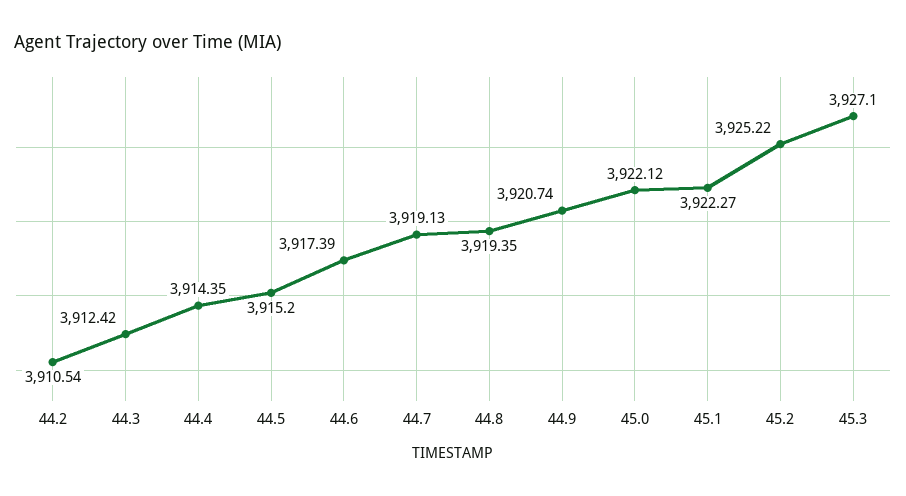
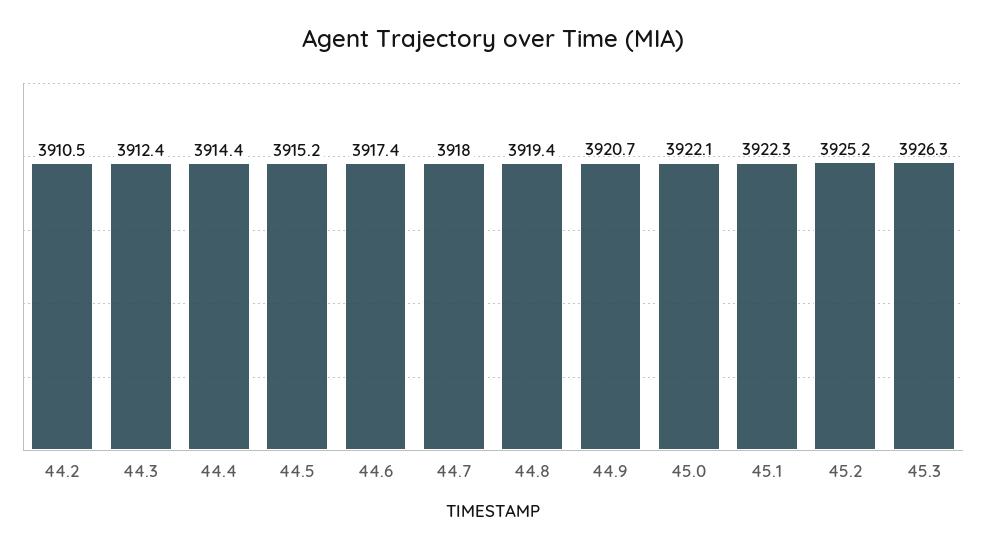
44.7: 3919.13 -> 3918
45.3: 3927.1 -> 3926.3

